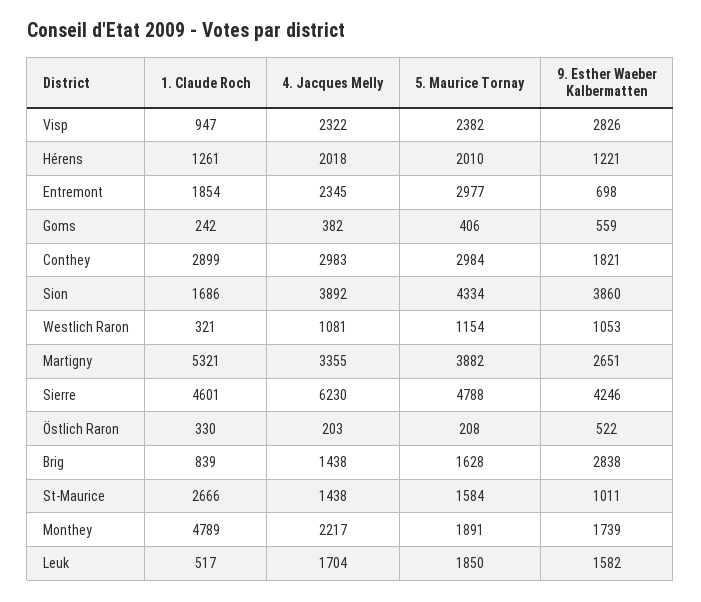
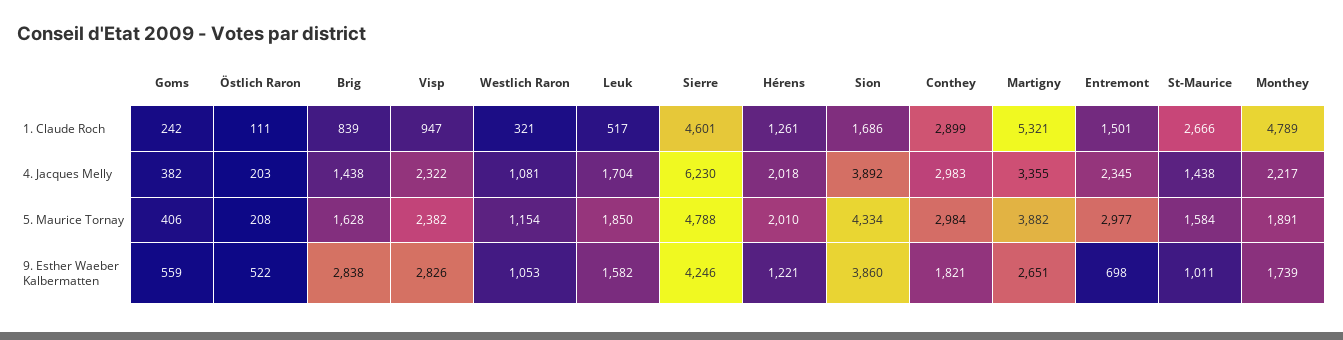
1. Claude Roch, Entremont: 1854 -> 1501
1. Claude Roch, Östlich Raron: 330 -> 111

